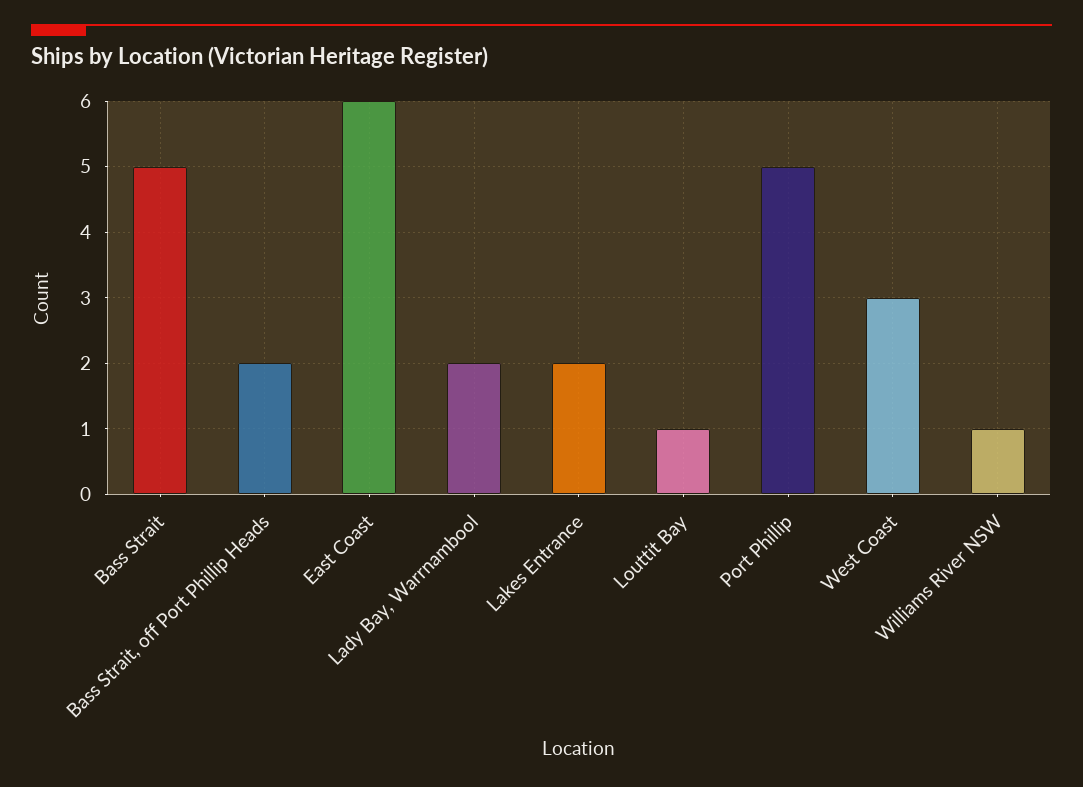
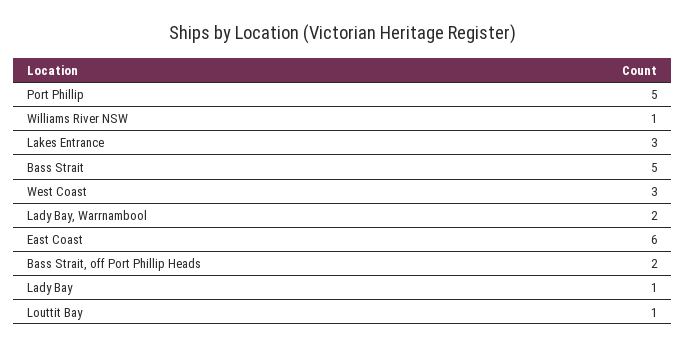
Lakes Entrance: 2 -> 3
Lady Bay: none -> 1

